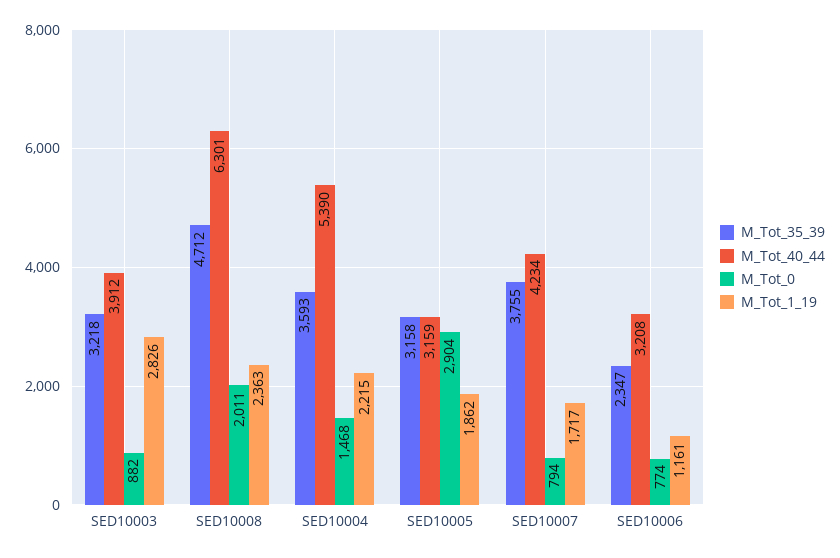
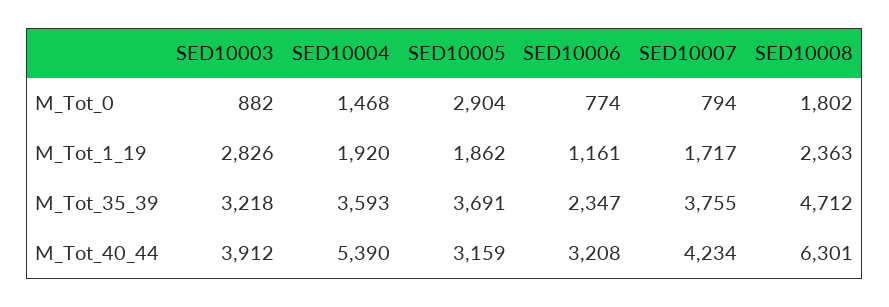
M_Tot_0, SED10008: 2011 -> 1802
M_Tot_1_19, SED10004: 2215 -> 1920
M_Tot_35_39, SED10005: 3158 -> 3691

